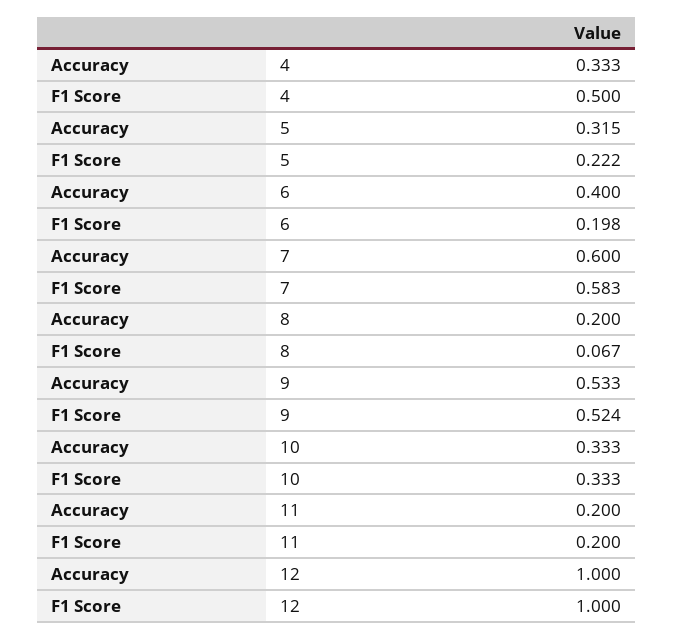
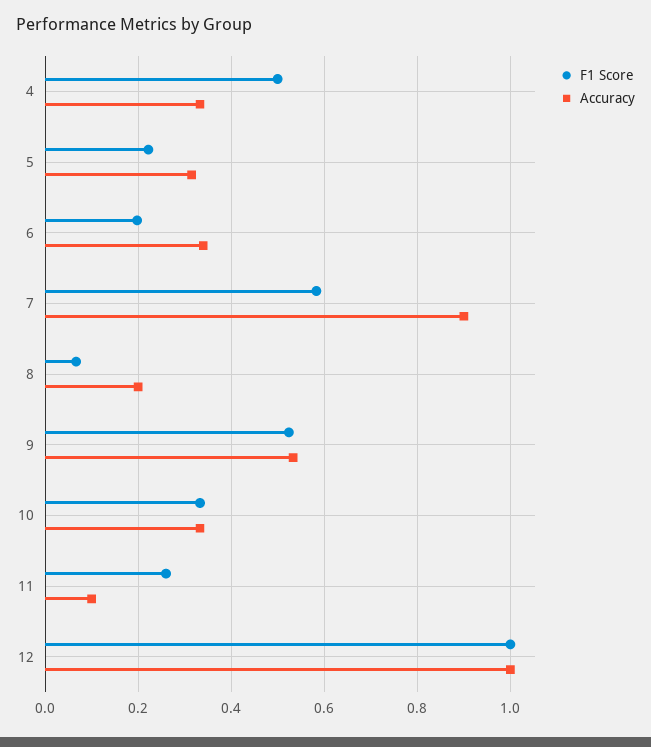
Accuracy, 6: 0.4 -> 0.34
Accuracy, 7: 0.6 -> 0.9
Accuracy, 11: 0.2 -> 0.1
F1 Score, 11: 0.2 -> 0.26

